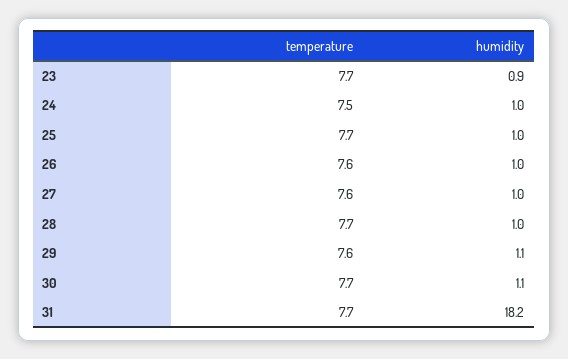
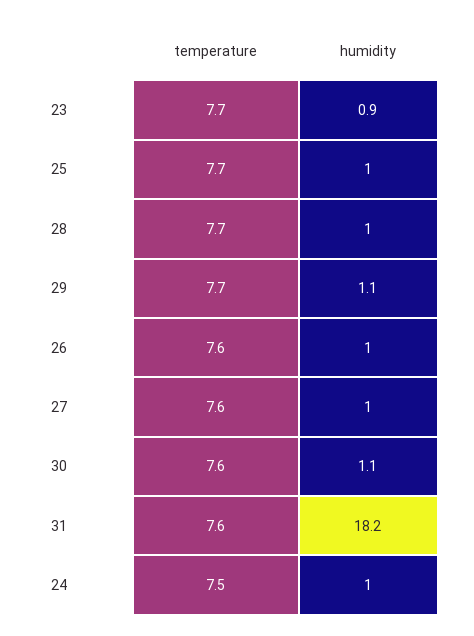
temperature, 29: 7.6 -> 7.7
temperature, 30: 7.7 -> 7.6
temperature, 31: 7.7 -> 7.6

